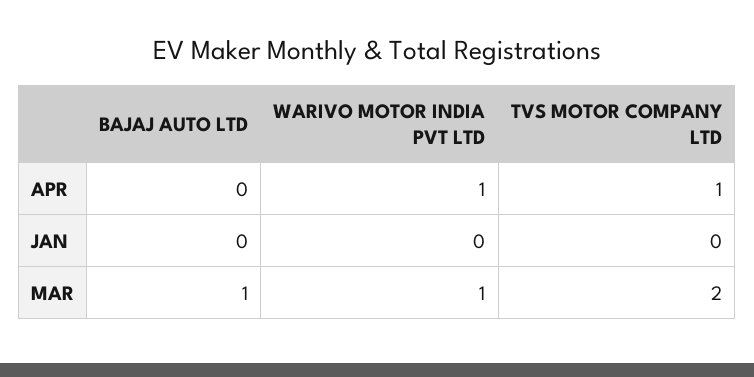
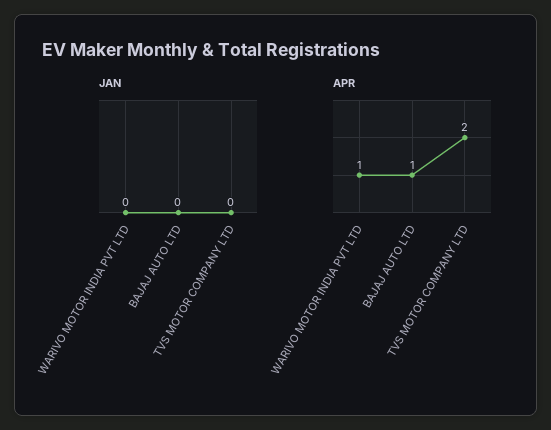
APR, BAJAJ AUTO LTD: 0 -> 1
APR, TVS MOTOR COMPANY LTD: 1 -> 2
MAR, BAJAJ AUTO LTD: 1 -> none
MAR, WARIVO MOTOR INDIA PVT LTD: 1 -> none
MAR, TVS MOTOR COMPANY LTD: 2 -> none

